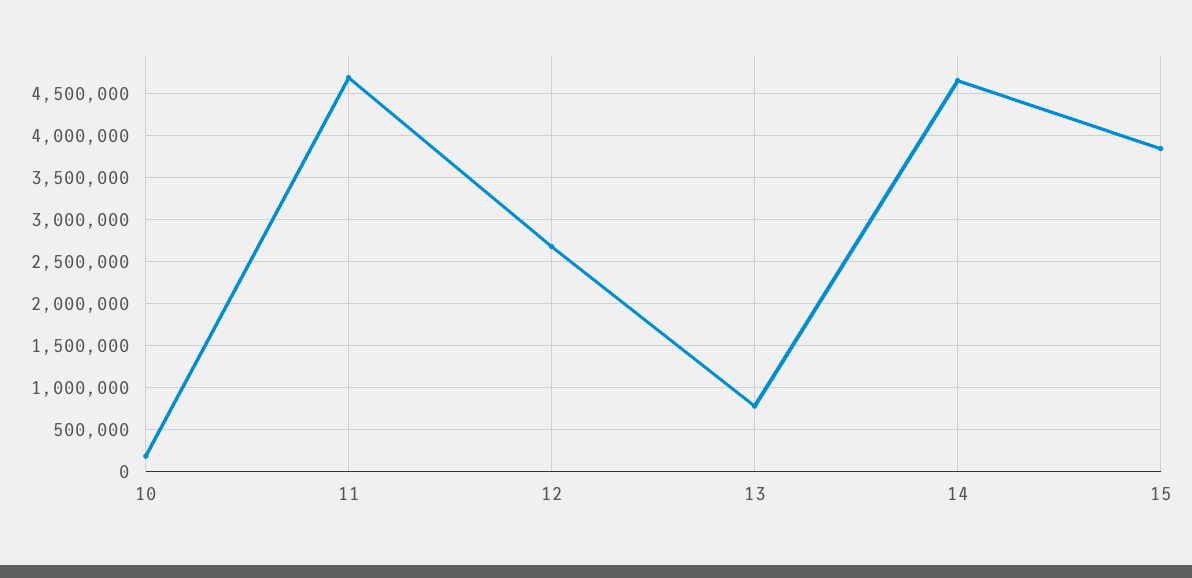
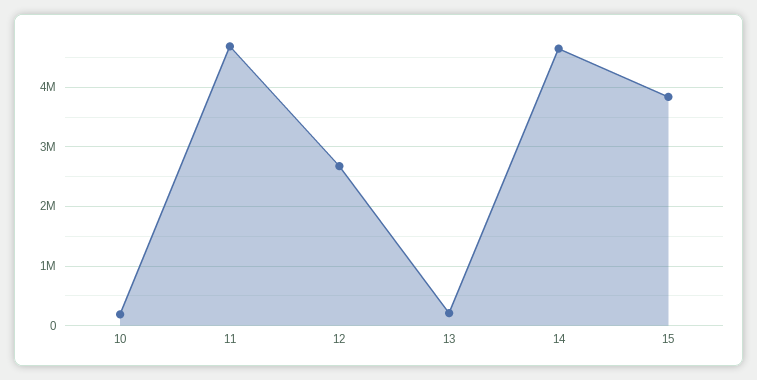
13: 800000 -> 200000

